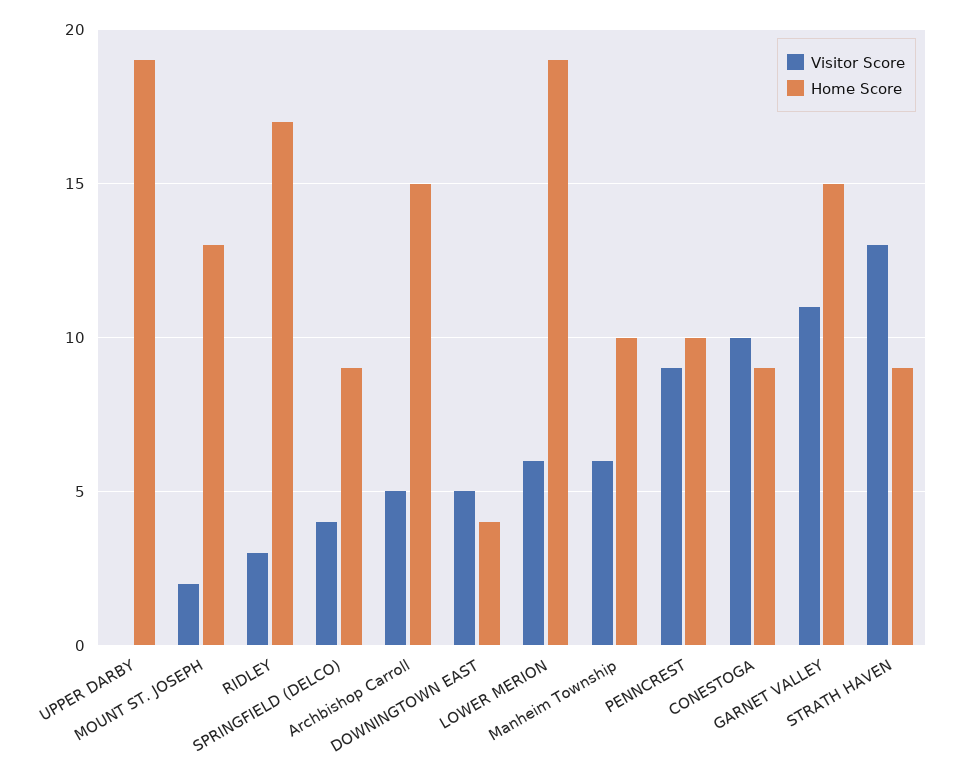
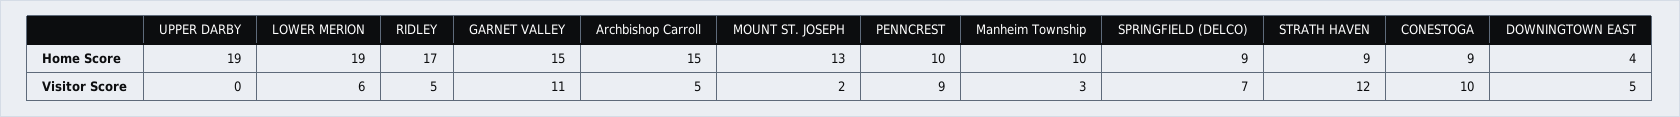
Visitor Score, RIDLEY: 3 -> 5
Visitor Score, SPRINGFIELD (DELCO): 4 -> 7
Visitor Score, Manheim Township: 6 -> 3
Visitor Score, STRATH HAVEN: 13 -> 12

